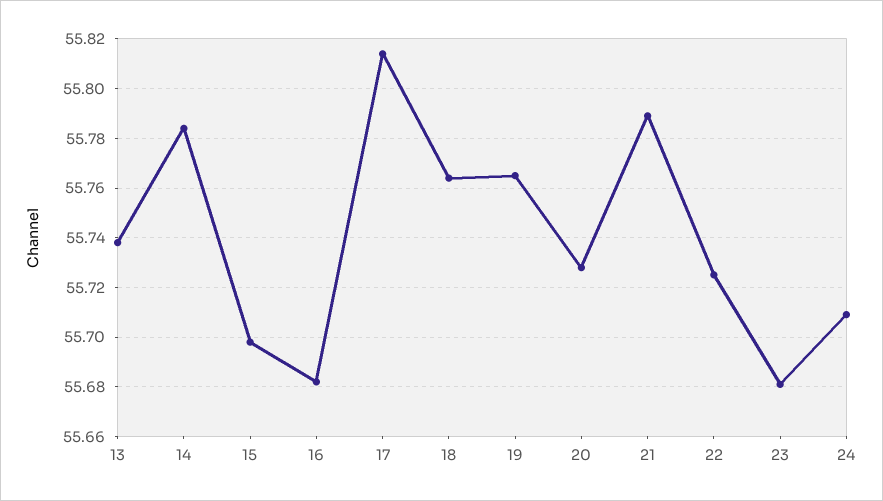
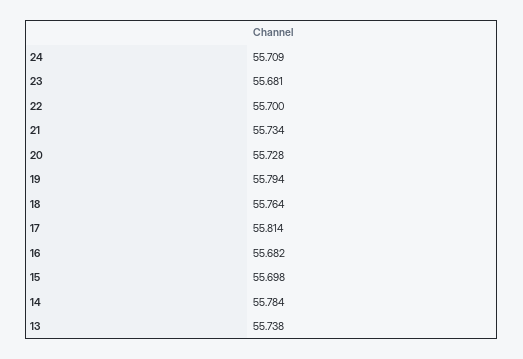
19: 55.765 -> 55.794
21: 55.79 -> 55.734
22: 55.725 -> 55.7

